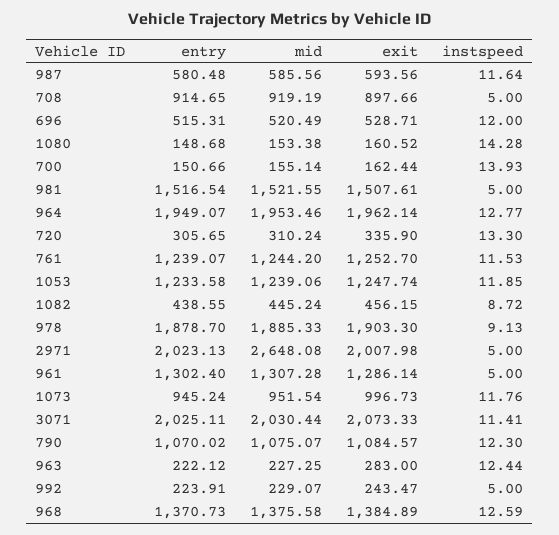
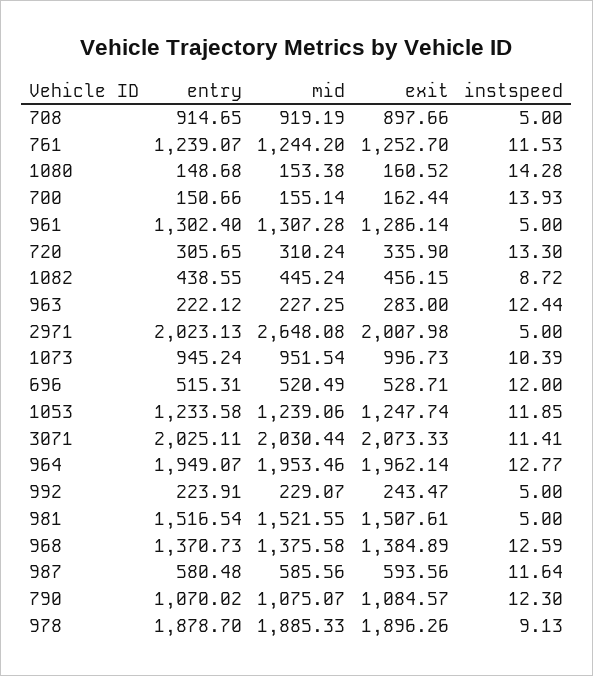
exit, 978: 1903.3 -> 1896.26
instspeed, 1073: 11.76 -> 10.39

